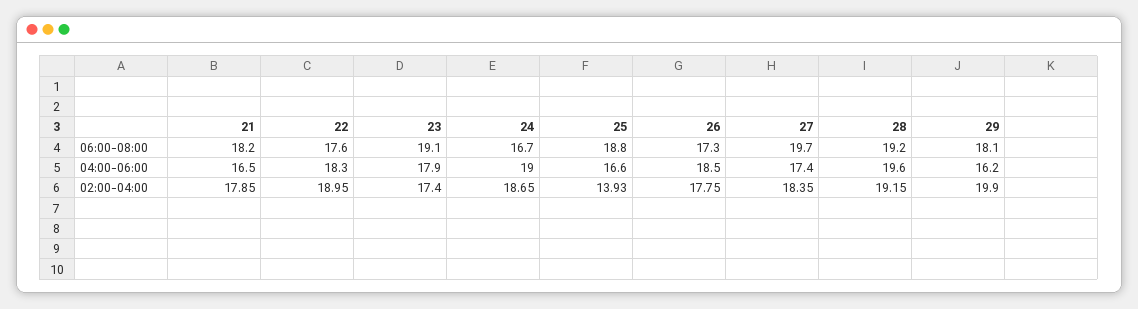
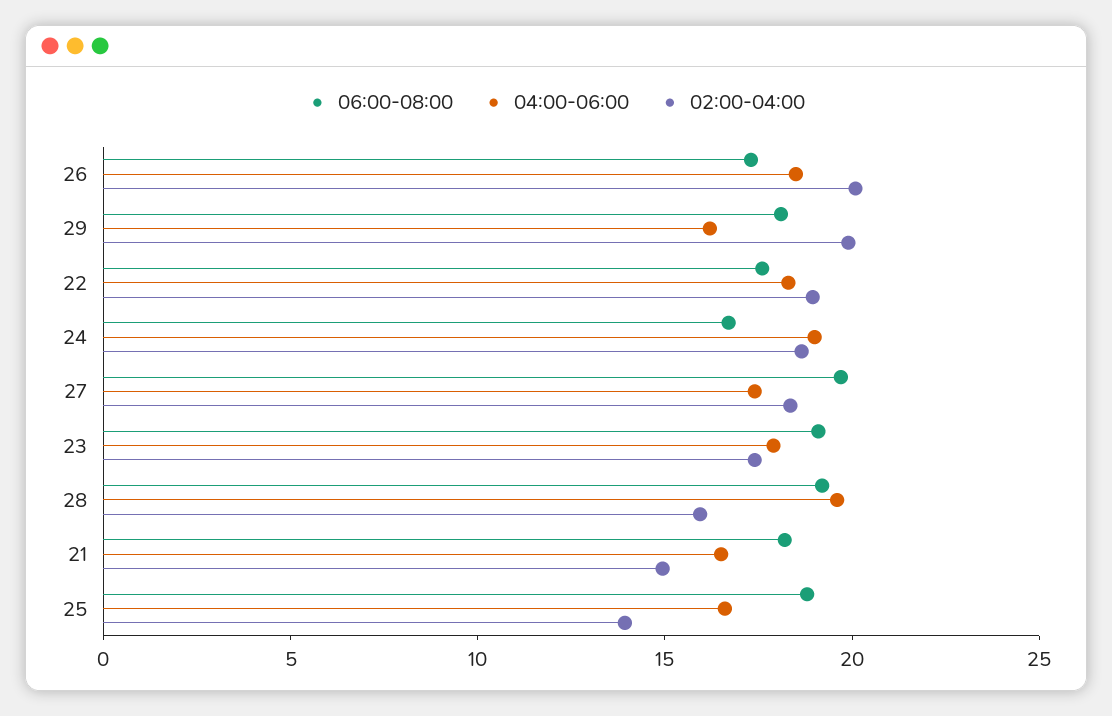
02:00-04:00, 21: 17.85 -> 15
02:00-04:00, 26: 17.75 -> 20
02:00-04:00, 28: 19.15 -> 16

